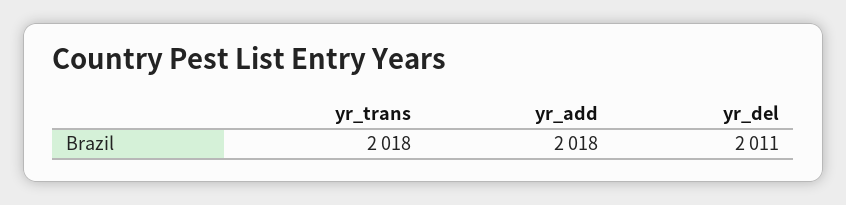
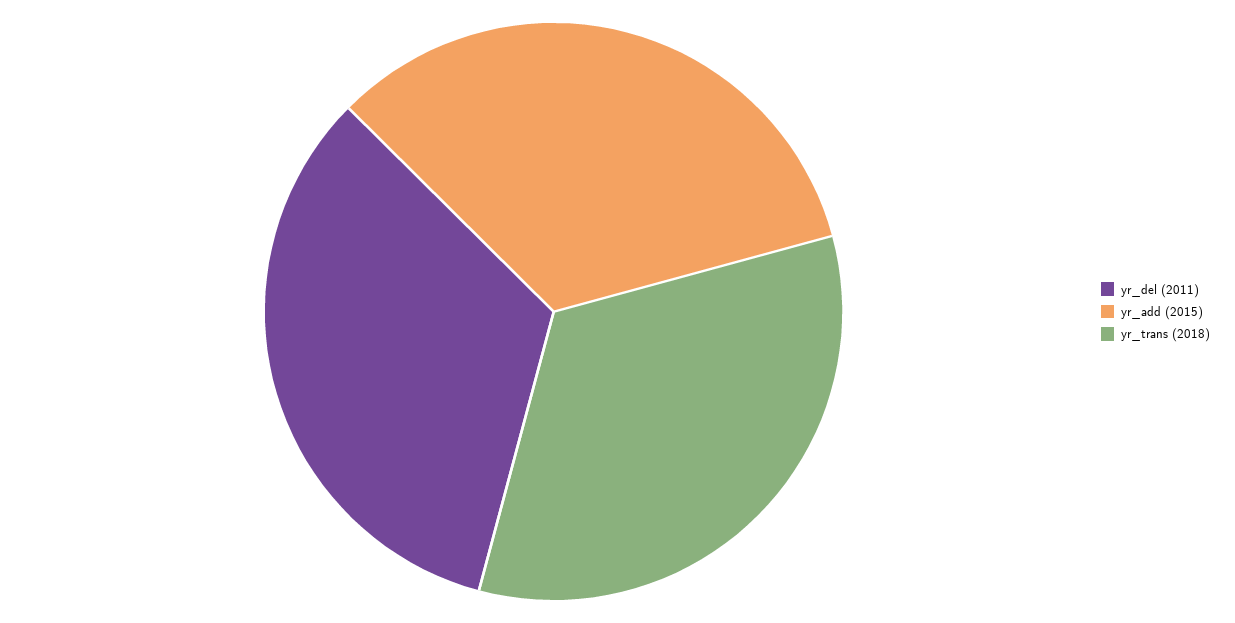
yr_add: 2018 -> 2015

